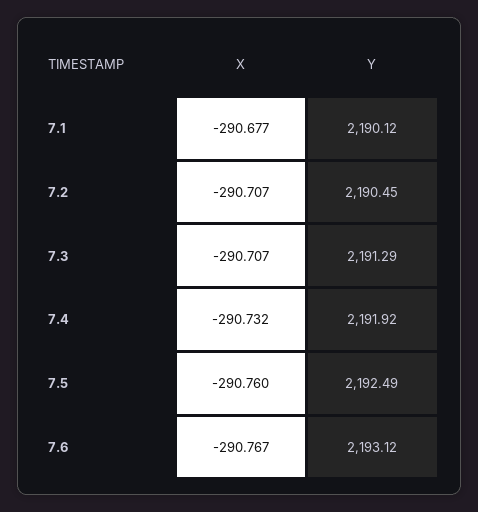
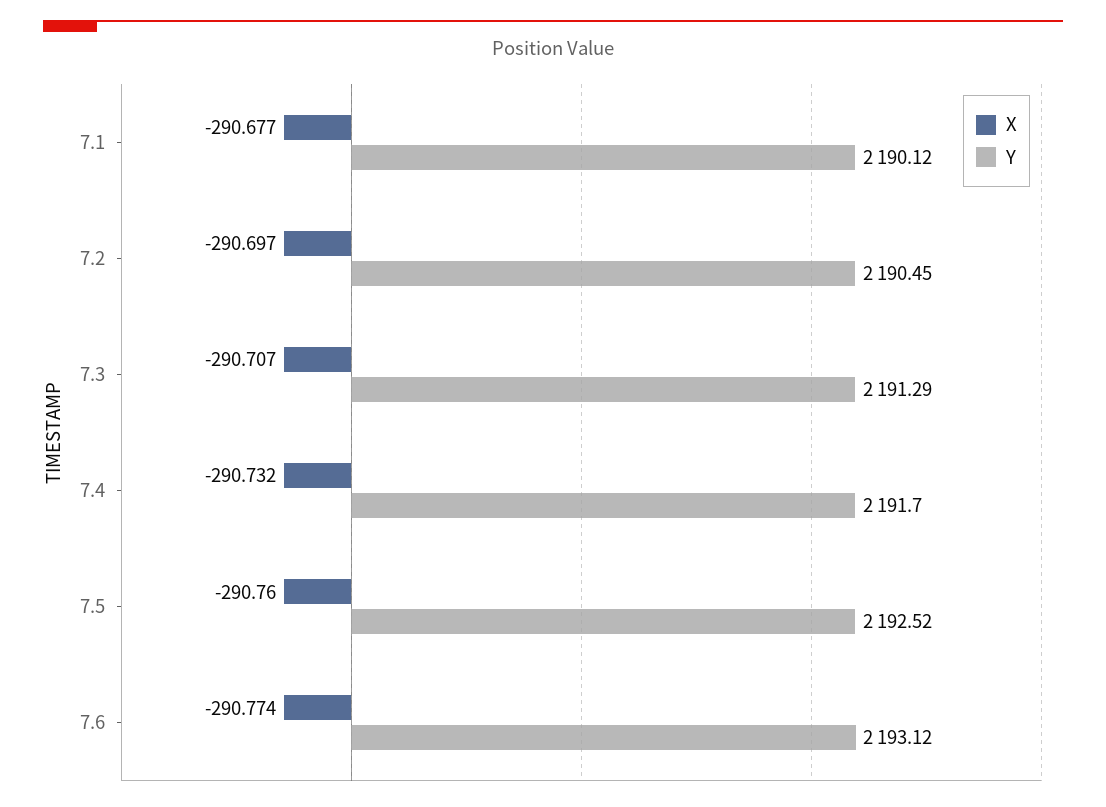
X, 7.2: -290.707 -> -290.697
Y, 7.4: 2191.92 -> 2191.7
Y, 7.5: 2192.49 -> 2192.52
X, 7.6: -290.767 -> -290.774

